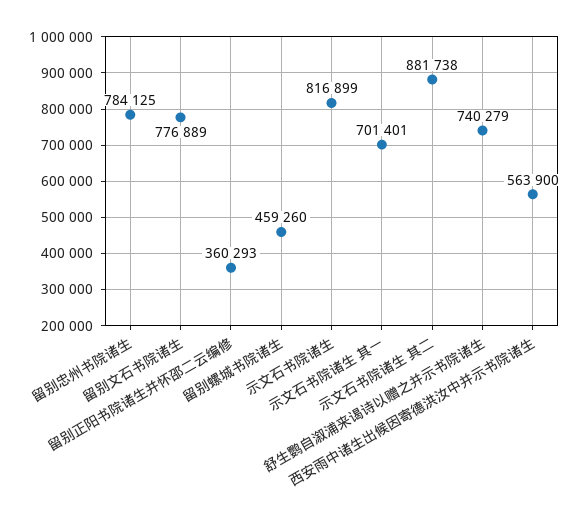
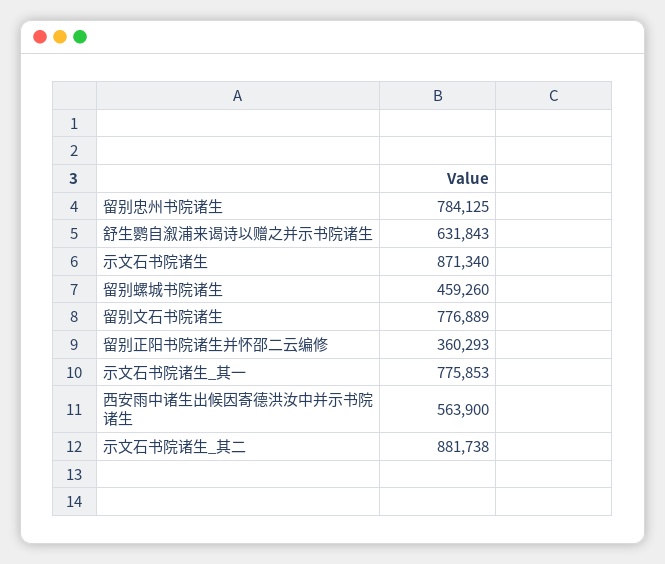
示文石书院诸生: 816899 -> 871340
示文石书院诸生 其一: 701401 -> 775853
舒生鹦自溆浦来谒诗以赠之并示书院诸生: 740279 -> 631843

